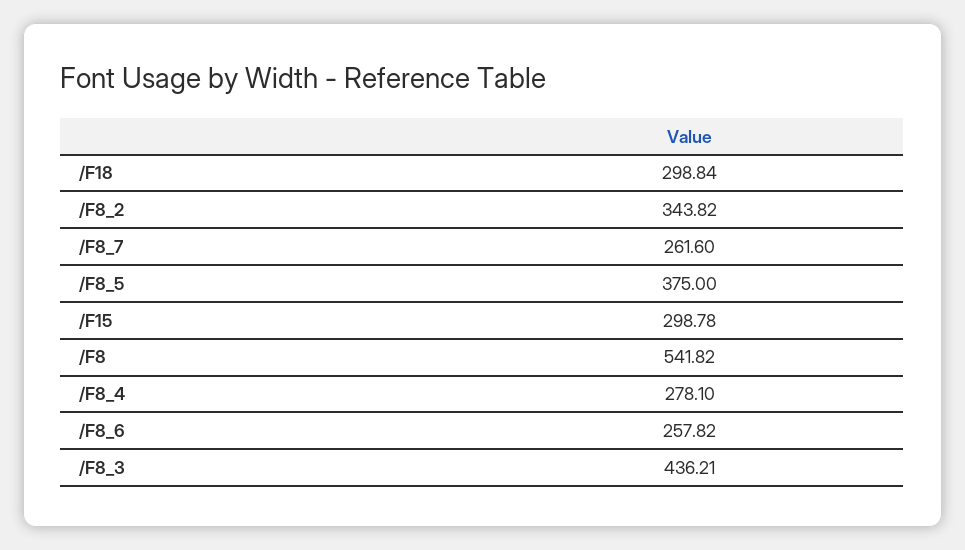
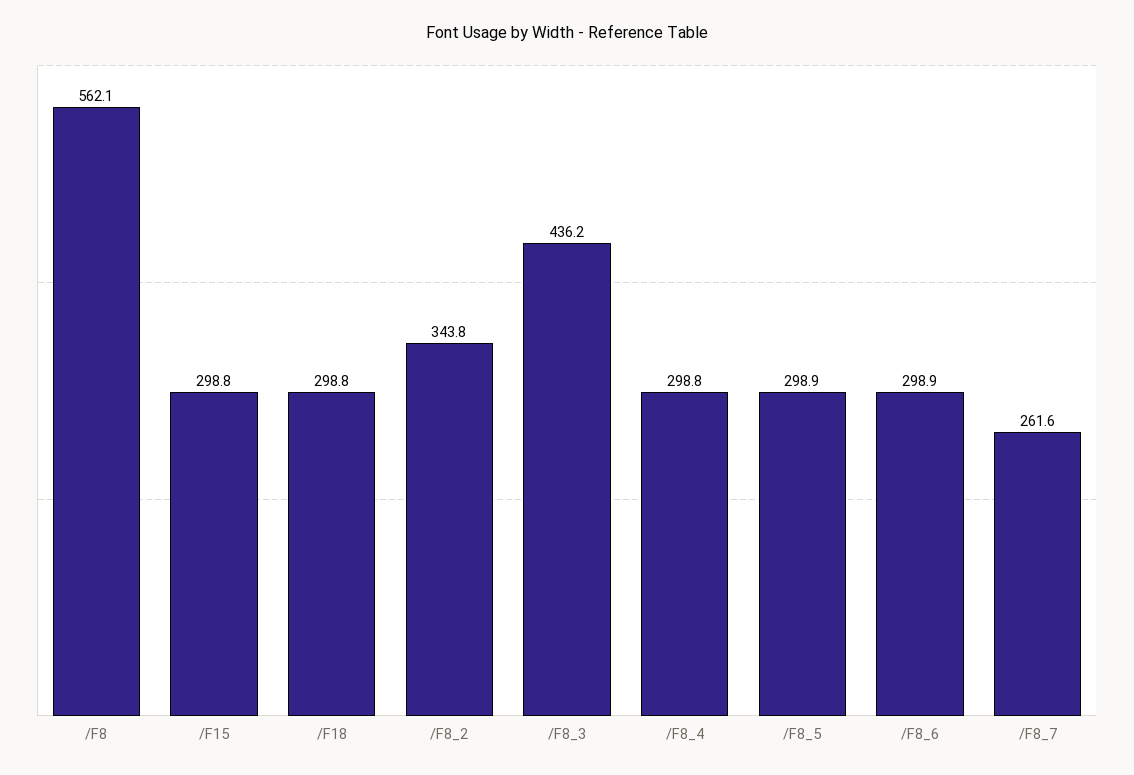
/F8_5: 375 -> 298.9
/F8: 541.82 -> 562.1
/F8_4: 278.1 -> 298.8
/F8_6: 257.82 -> 298.9

